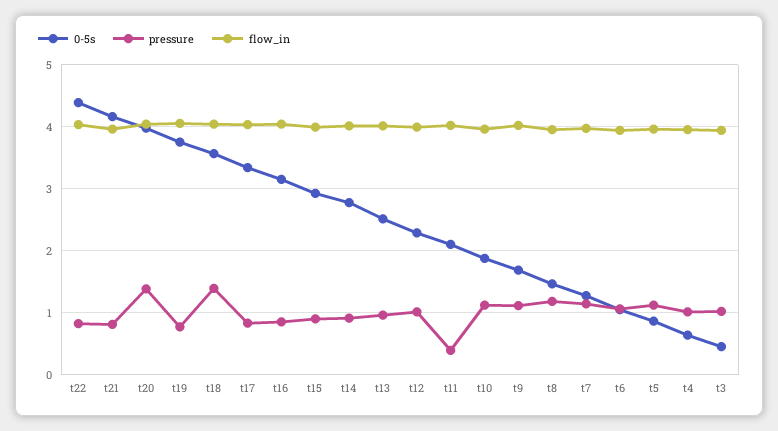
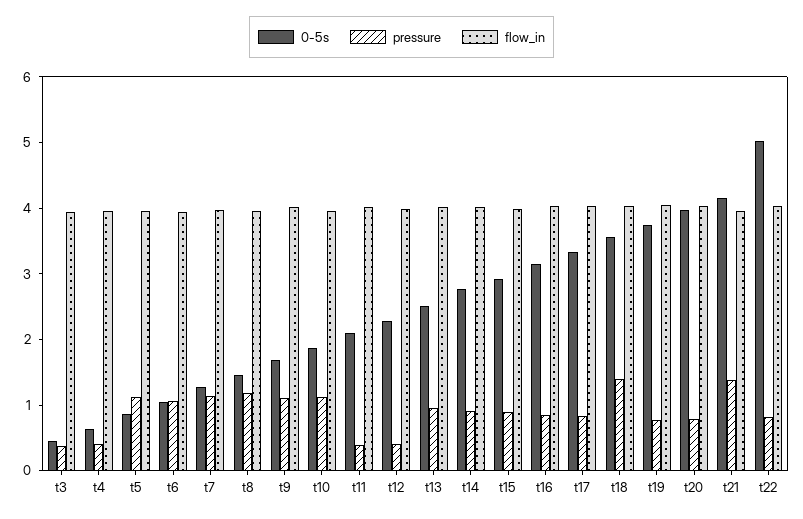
0-5s, t22: 4.4 -> 5
pressure, t21: 0.8 -> 1.4
pressure, t20: 1.4 -> 0.8
pressure, t12: 1 -> 0.4
pressure, t4: 1 -> 0.4
pressure, t3: 1 -> 0.4

